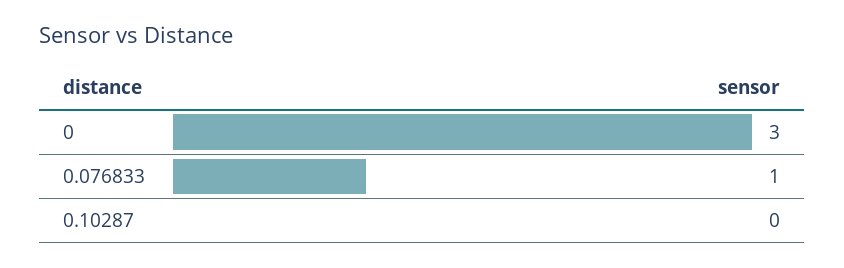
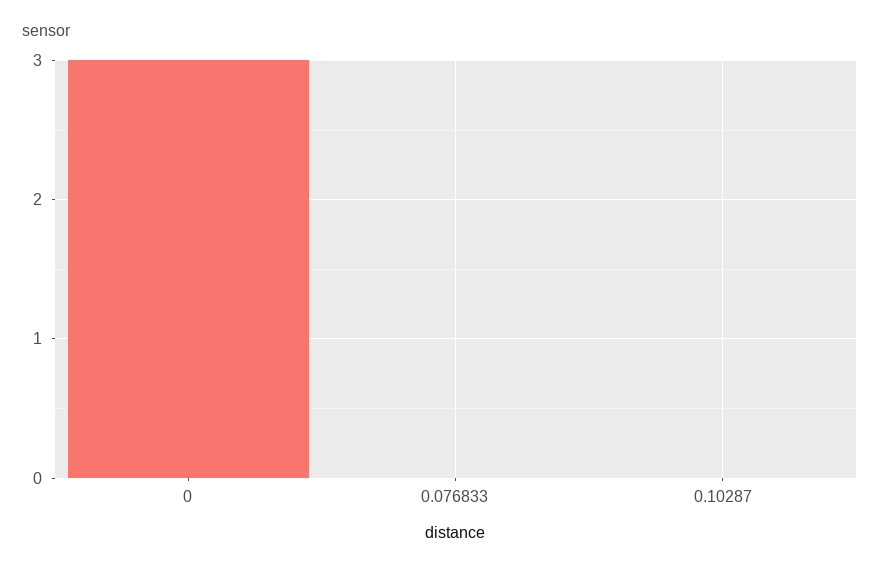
0.076833: 1 -> 0

